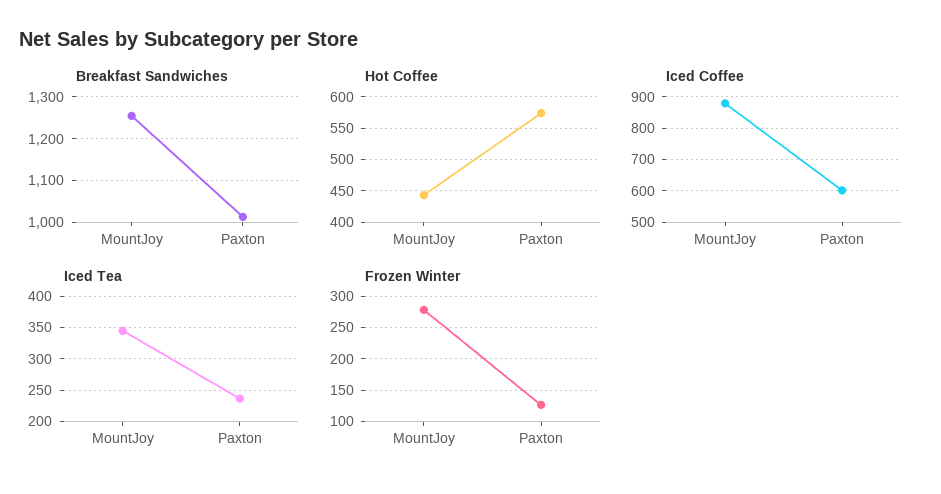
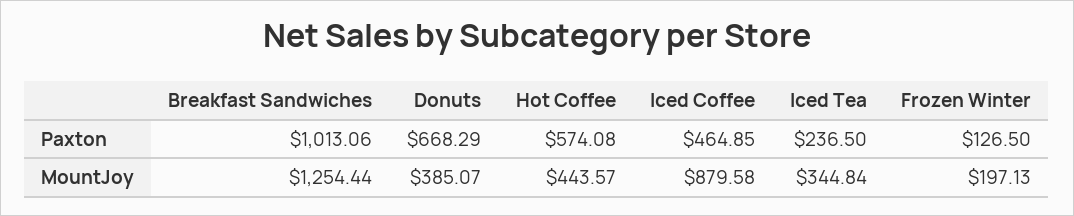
Iced Coffee, Paxton: 600 -> 464.85
Frozen Winter, MountJoy: 280 -> 197.13
Donuts, Paxton: none -> 668.29
Donuts, MountJoy: none -> 385.07

